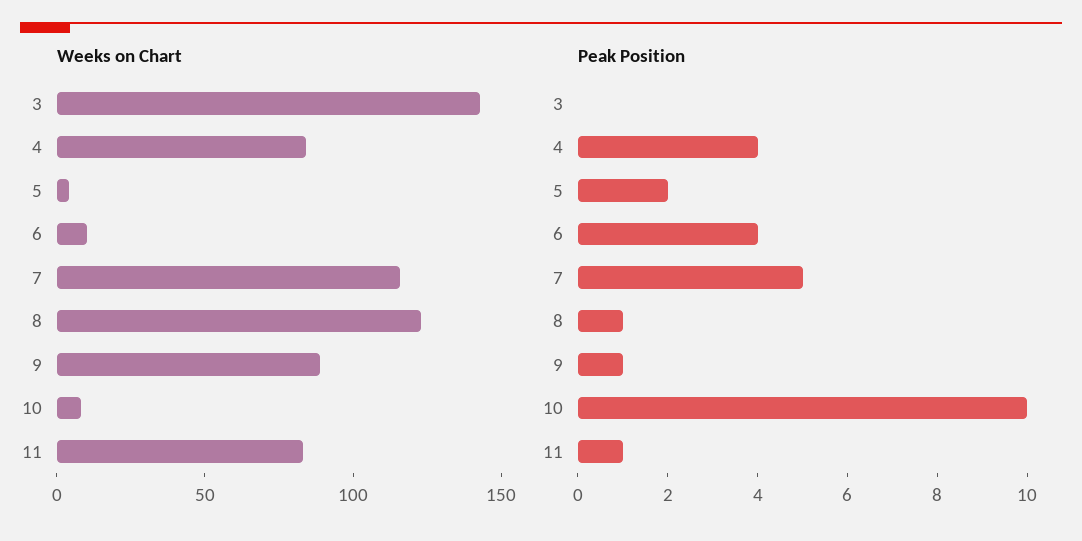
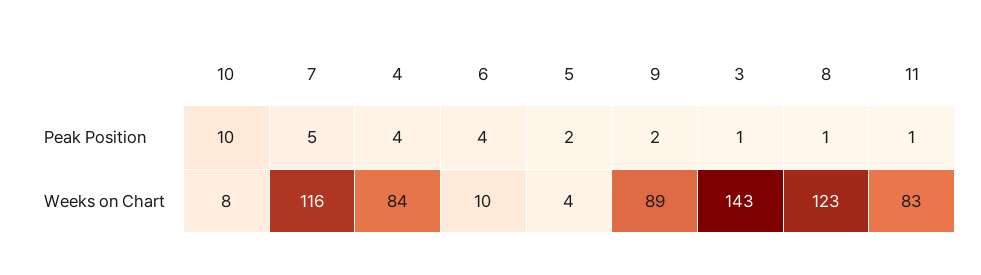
Peak Position, 3: 0 -> 1
Peak Position, 9: 1 -> 2

